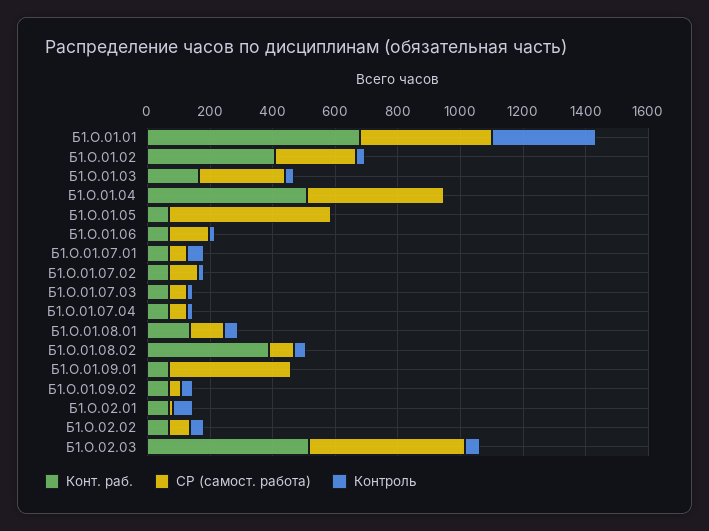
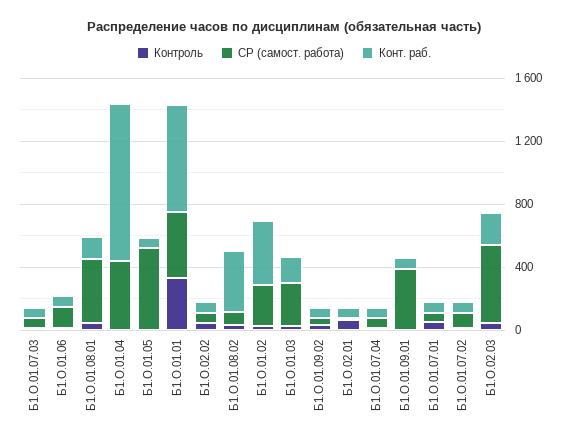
Конт. раб., Б1.О.01.04: 500 -> 1000
СР (самост. работа), Б1.О.01.08.01: 100 -> 400
Конт. раб., Б1.О.02.03: 500 -> 200

